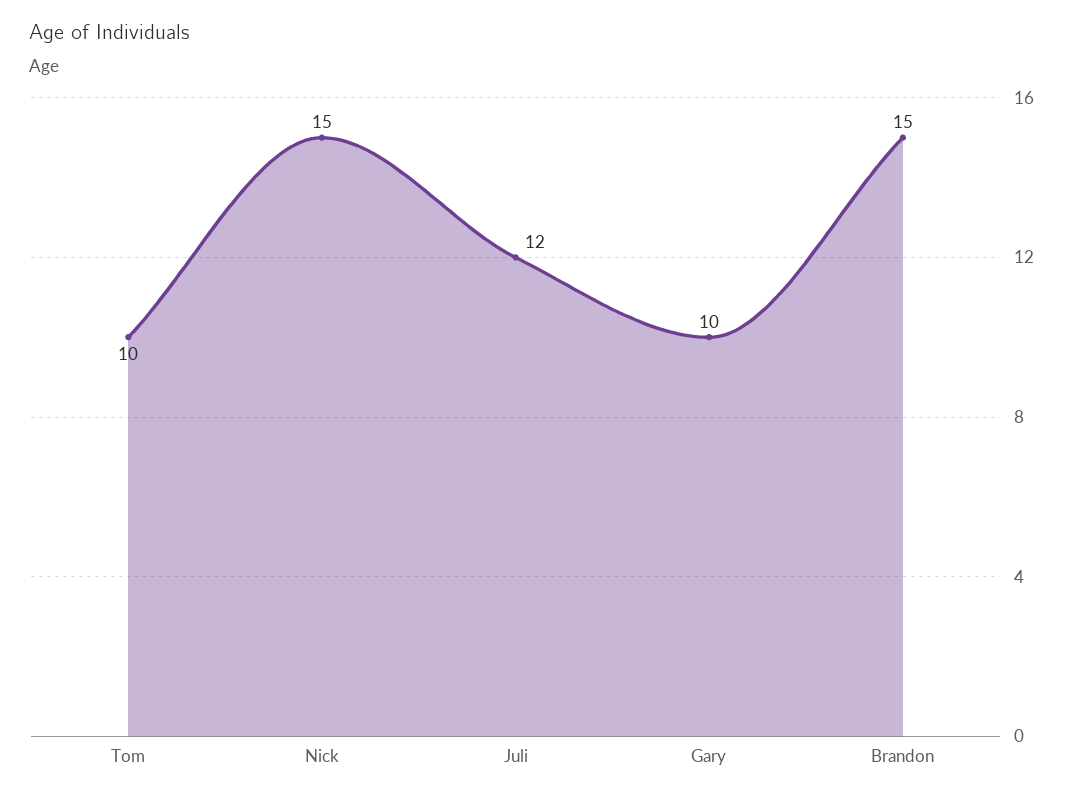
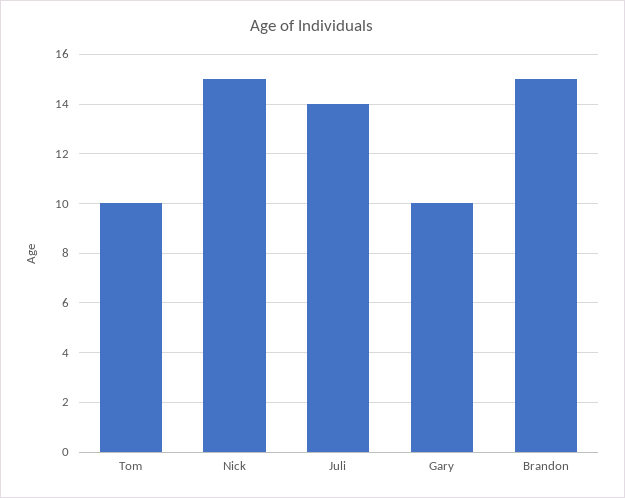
Juli: 12 -> 14

